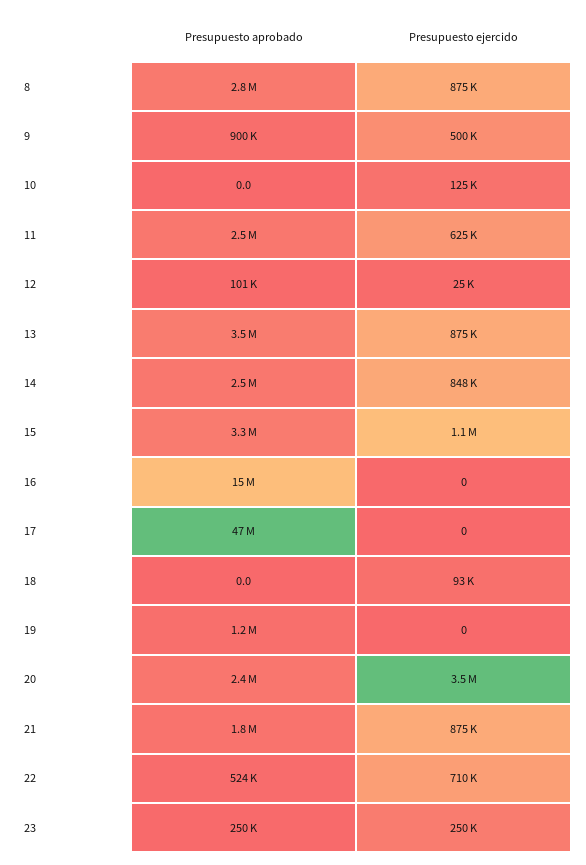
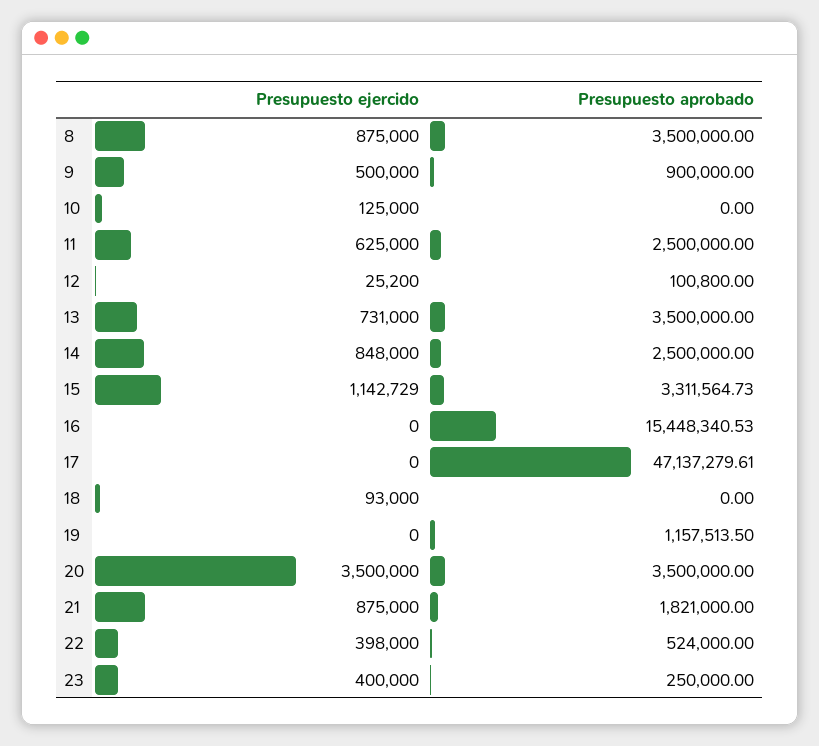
Presupuesto aprobado, 8: 2800000 -> 3500000
Presupuesto ejercido, 13: 875000 -> 731000
Presupuesto aprobado, 20: 2400000 -> 3500000
Presupuesto ejercido, 22: 710000 -> 398000
Presupuesto ejercido, 23: 250000 -> 400000

